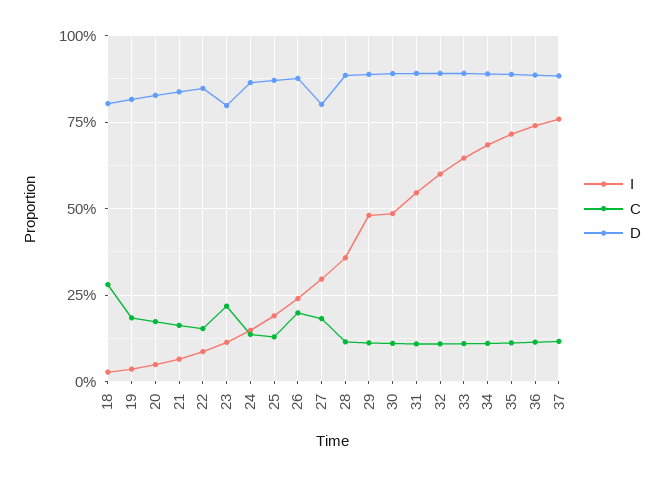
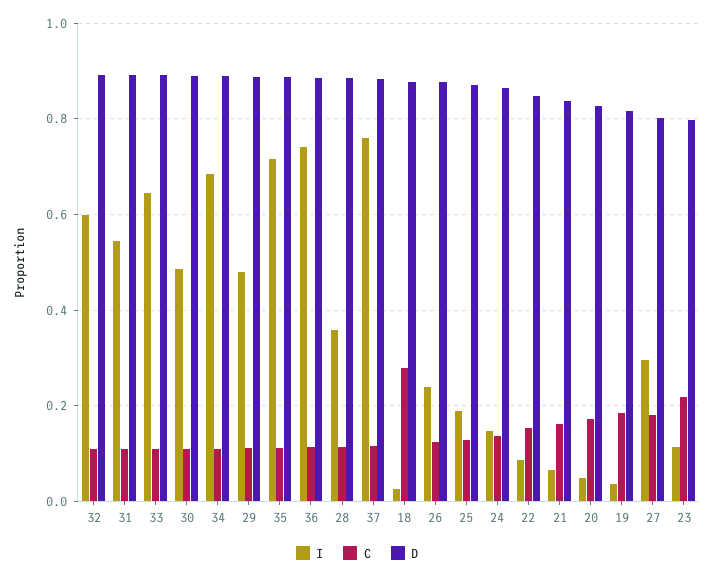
D, 18: 0.8 -> 0.88
C, 26: 0.2 -> 0.12

